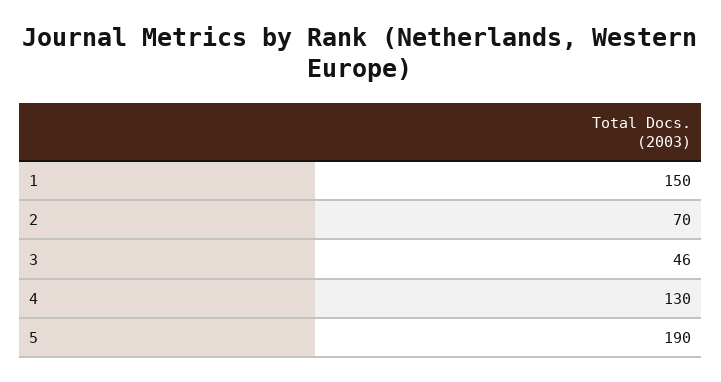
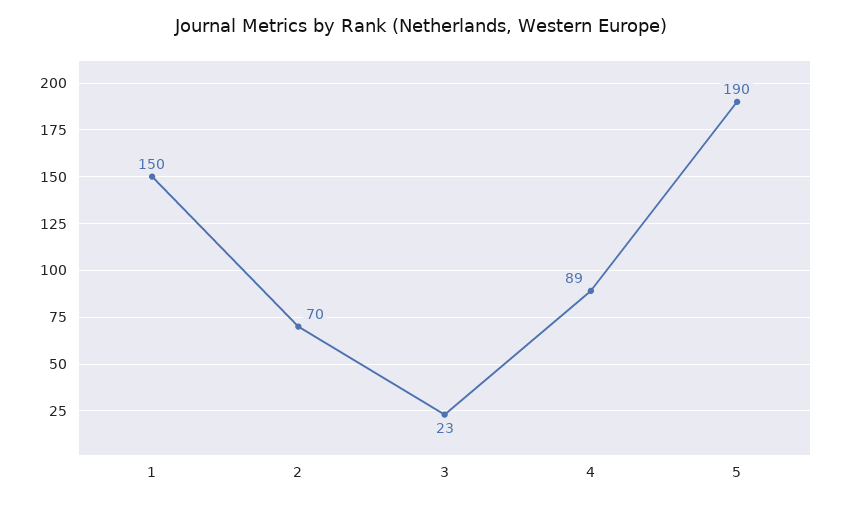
3: 46 -> 23
4: 130 -> 89

